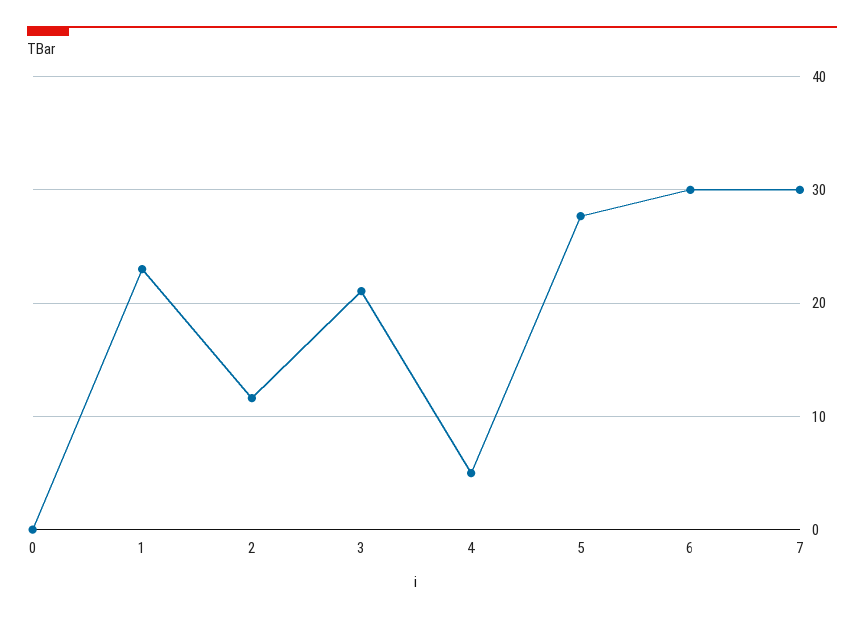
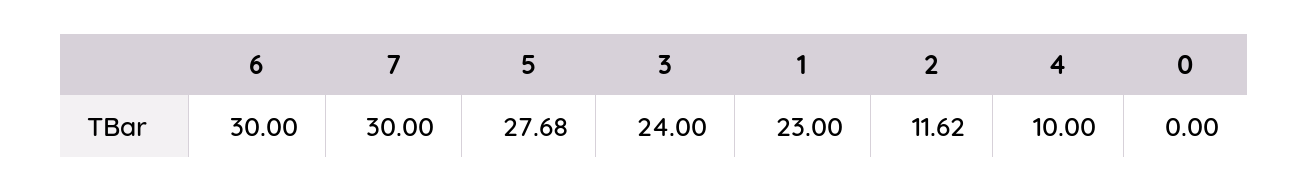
3: 21 -> 24
4: 5 -> 10

